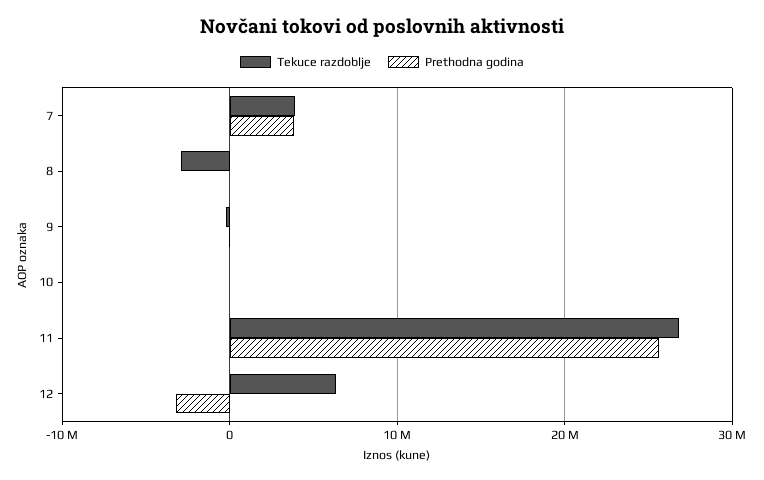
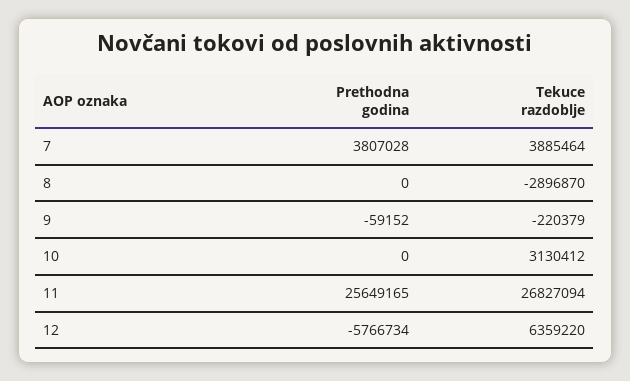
Tekuce razdoblje, 10: 0 -> 3130412
Prethodna godina, 12: -3000000 -> -5766734

